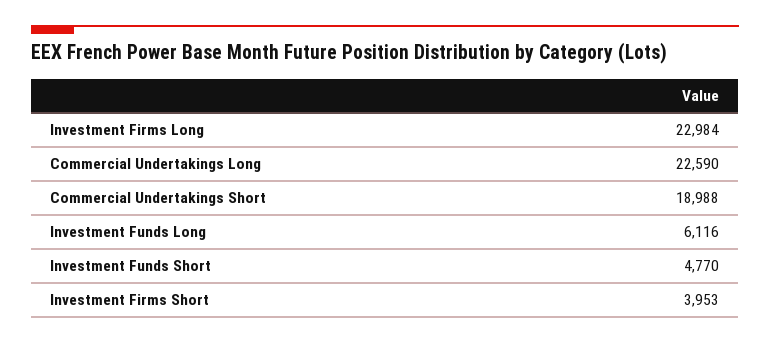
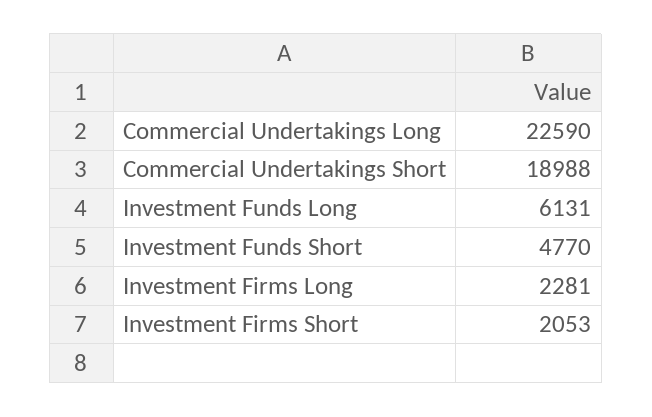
Investment Firms Long: 22984 -> 2281
Investment Funds Long: 6116 -> 6131
Investment Firms Short: 3953 -> 2053

